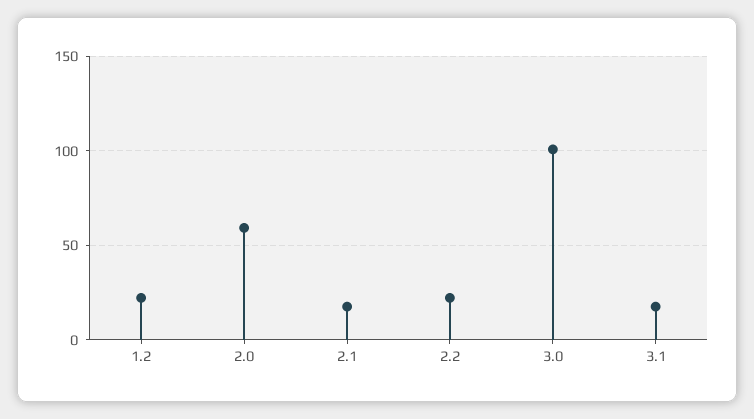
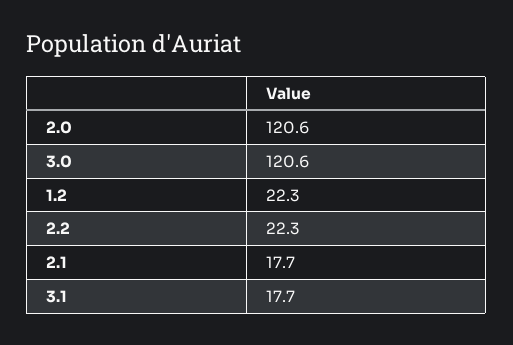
2.0: 60 -> 120.6
3.0: 100 -> 120.6

